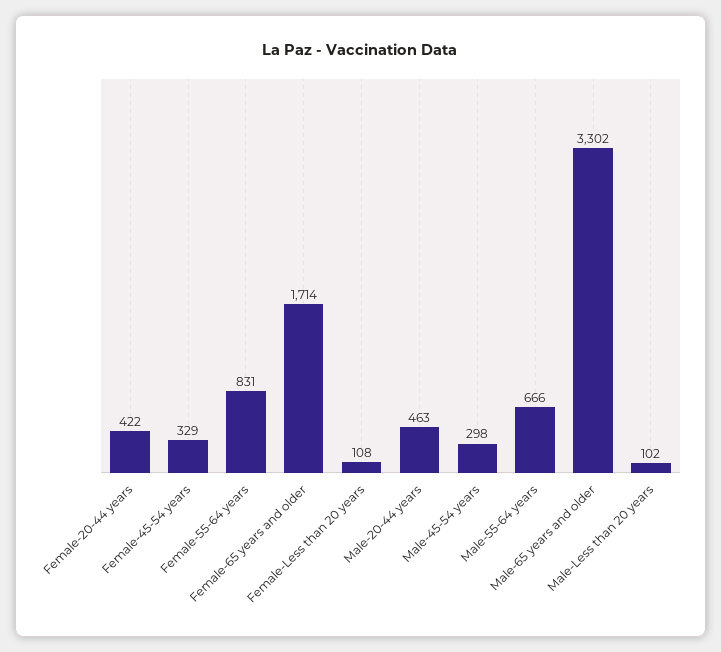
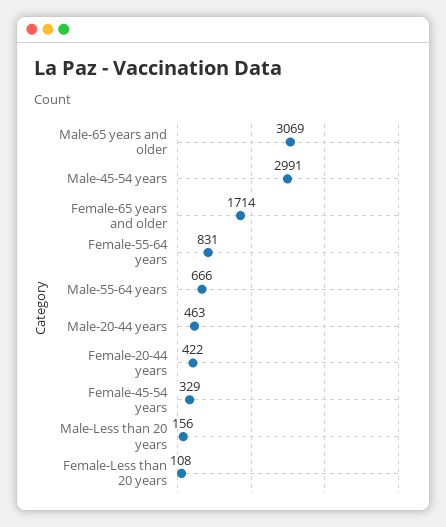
Male-45-54 years: 298 -> 2991
Male-65 years and older: 3302 -> 3069
Male-Less than 20 years: 102 -> 156

